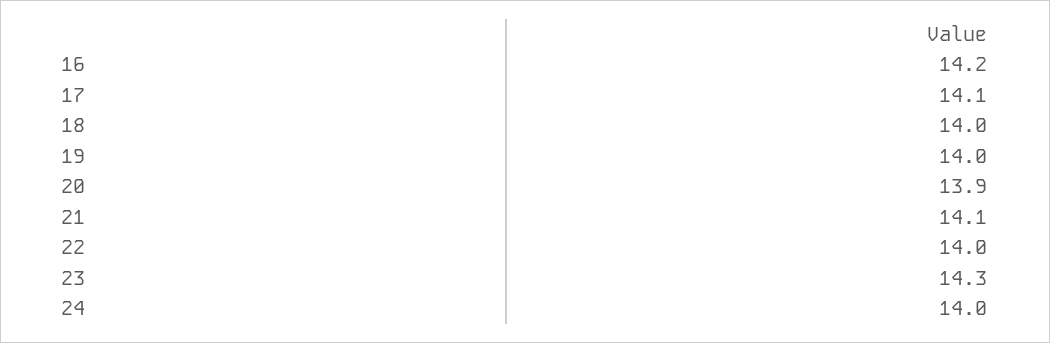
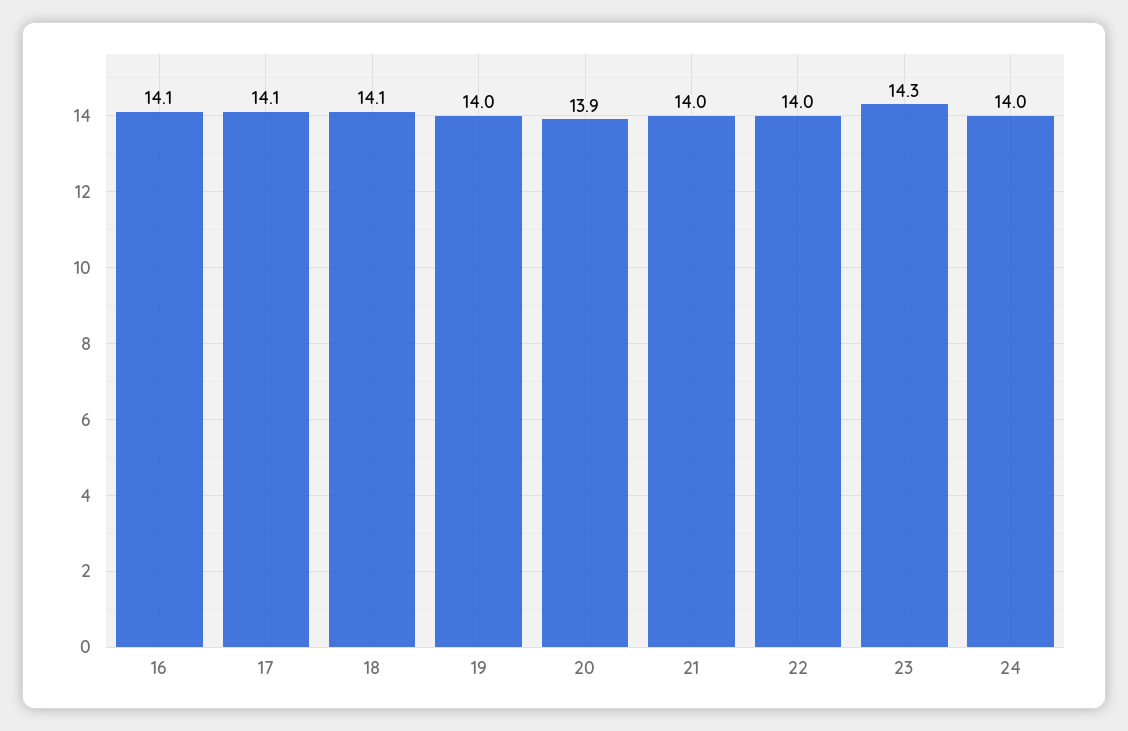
16: 14.2 -> 14.1
18: 14 -> 14.1
21: 14.1 -> 14

